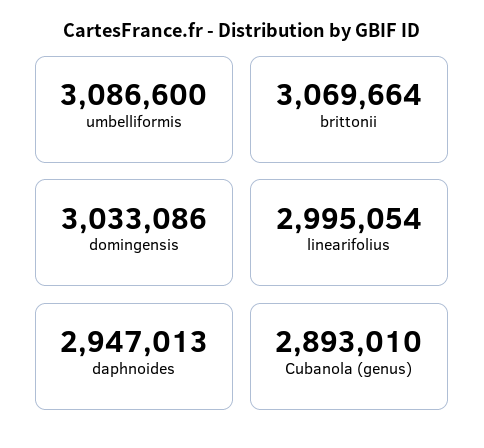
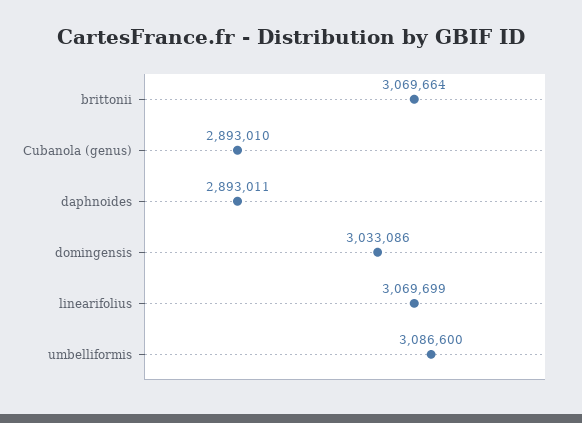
linearifolius: 2995054 -> 3069699
daphnoides: 2947013 -> 2893011

